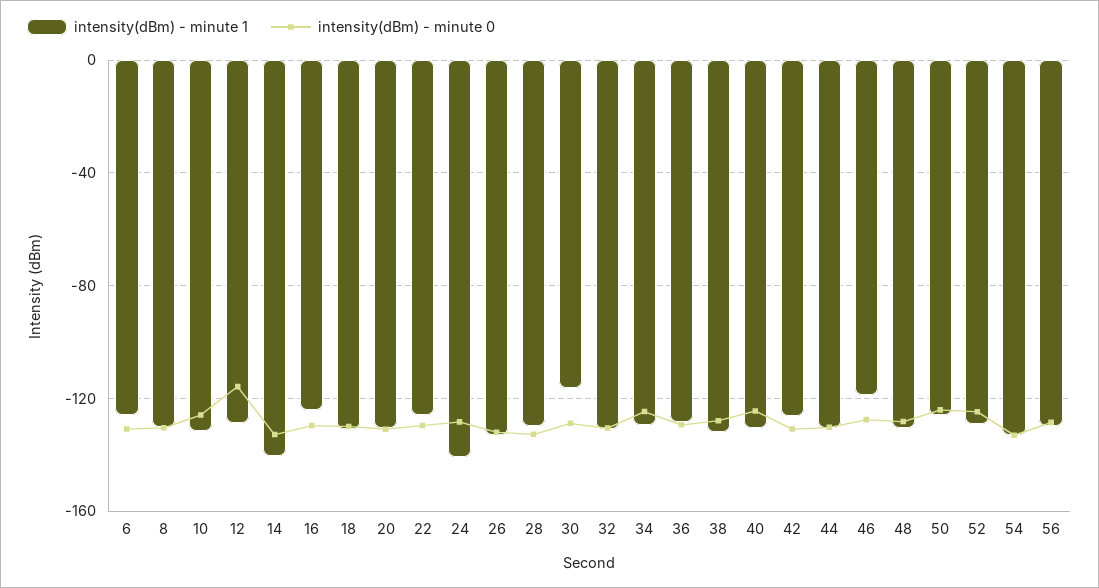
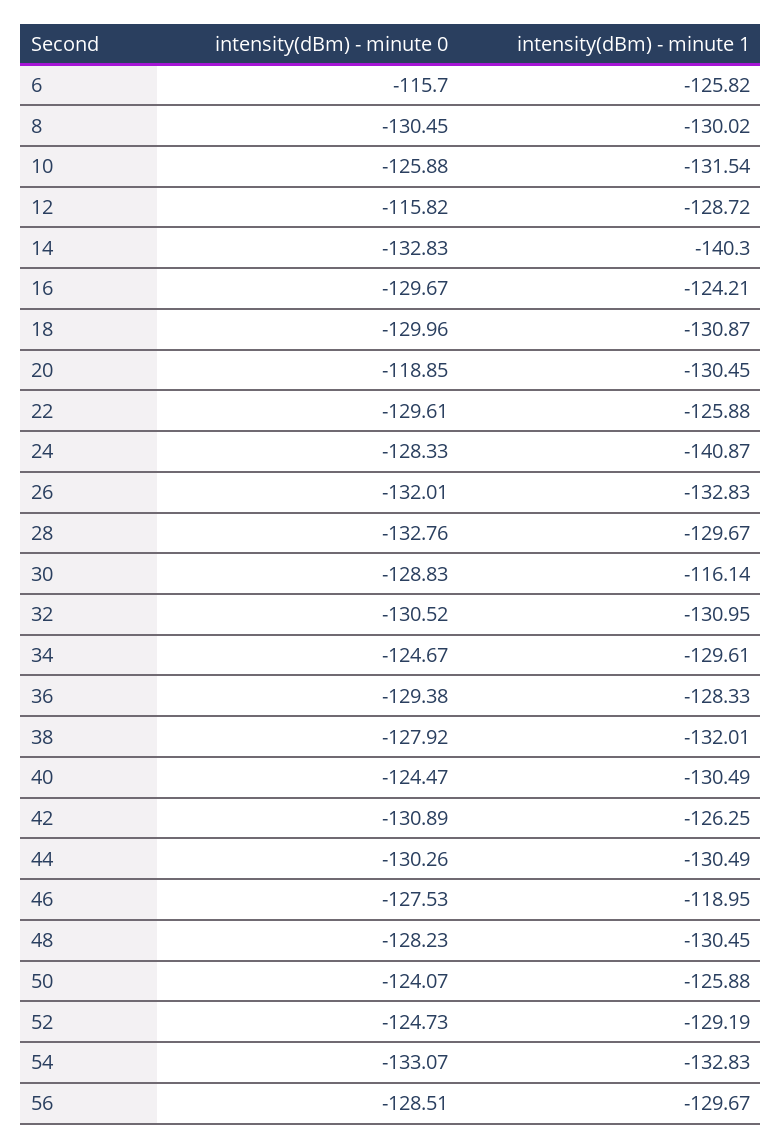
intensity(dBm) - minute 0, 6: -130 -> -115.7
intensity(dBm) - minute 0, 20: -130 -> -118.85

